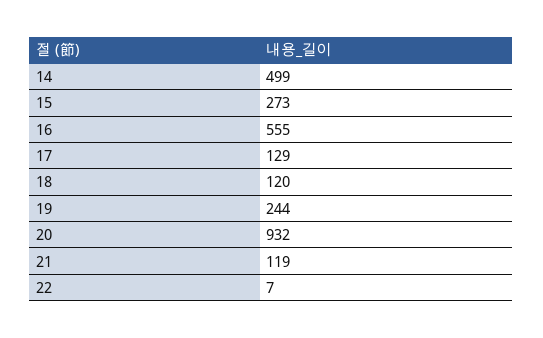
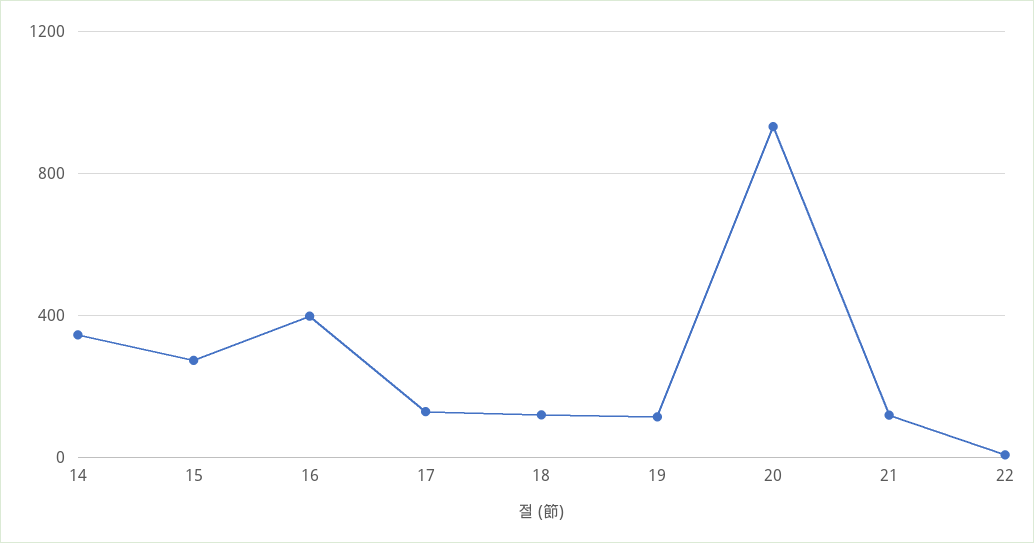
14: 499 -> 350
16: 555 -> 400
19: 244 -> 100

